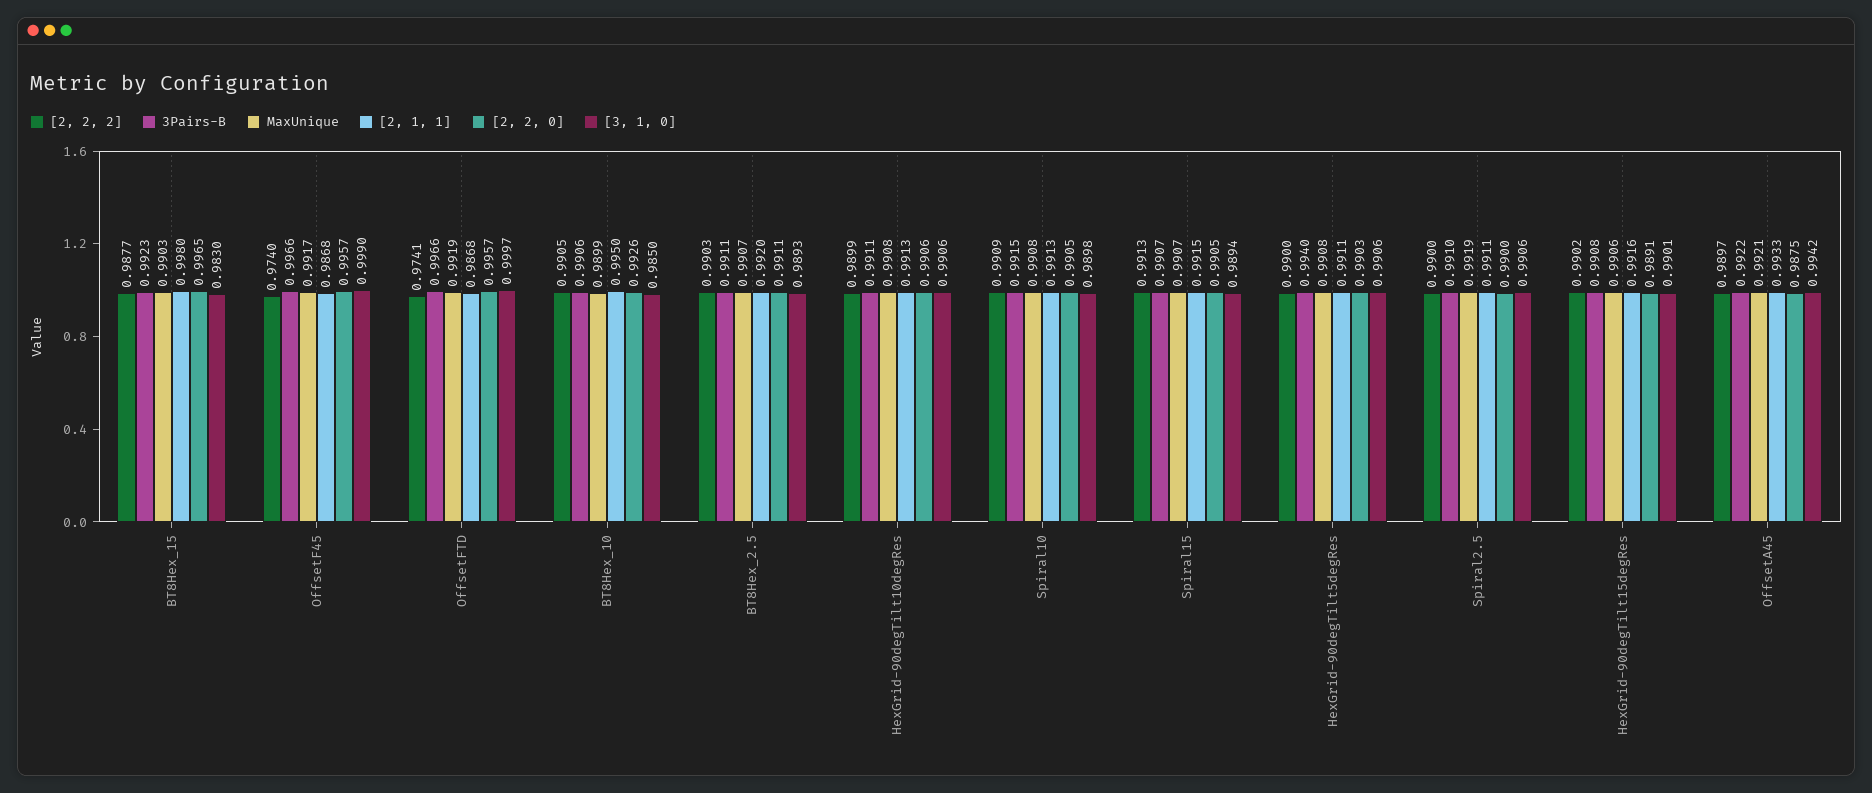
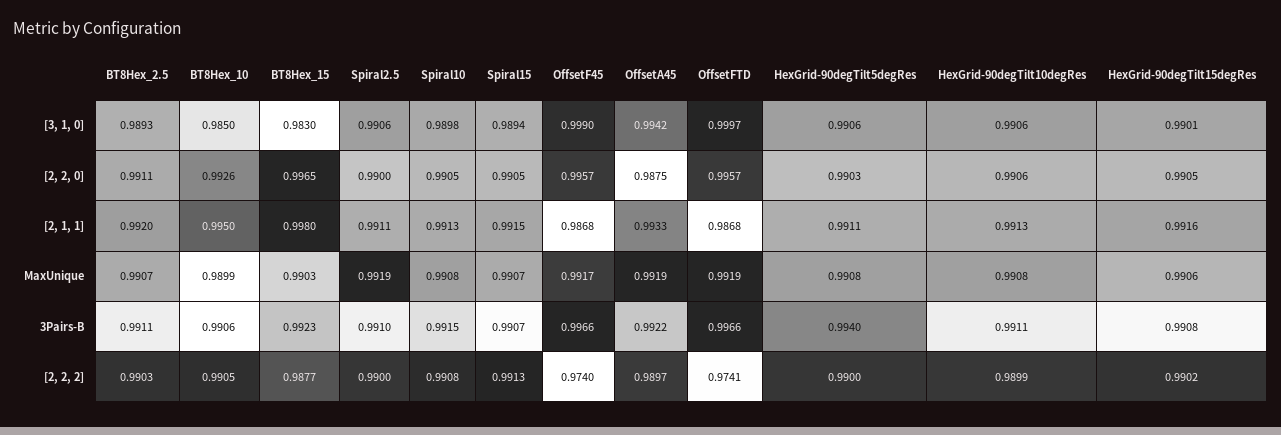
[2, 2, 2], Spiral10: 0.9909 -> 0.9908
[2, 2, 0], HexGrid-90degTilt15degRes: 0.9891 -> 0.9905
MaxUnique, OffsetA45: 0.9921 -> 0.9919

